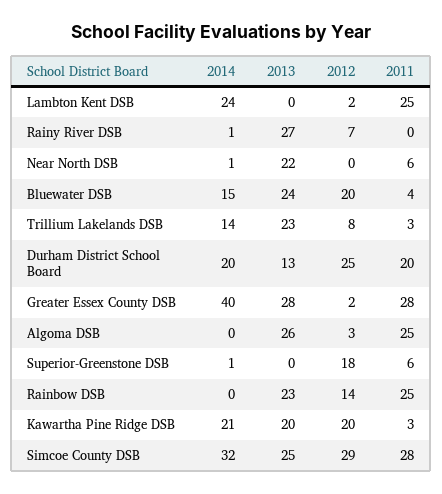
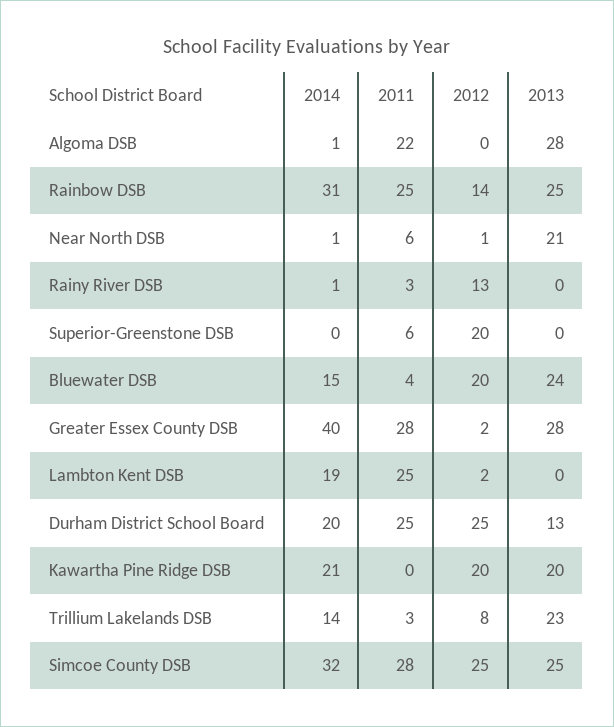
2014, Lambton Kent DSB: 24 -> 19
2013, Rainy River DSB: 27 -> 0
2012, Rainy River DSB: 7 -> 13
2011, Rainy River DSB: 0 -> 3
2013, Near North DSB: 22 -> 21
2012, Near North DSB: 0 -> 1
2011, Durham District School Board: 20 -> 25
2014, Algoma DSB: 0 -> 1
2013, Algoma DSB: 26 -> 28
2012, Algoma DSB: 3 -> 0
2011, Algoma DSB: 25 -> 22
2014, Superior-Greenstone DSB: 1 -> 0
2012, Superior-Greenstone DSB: 18 -> 20
2014, Rainbow DSB: 0 -> 31
2013, Rainbow DSB: 23 -> 25
2011, Kawartha Pine Ridge DSB: 3 -> 0
2012, Simcoe County DSB: 29 -> 25

